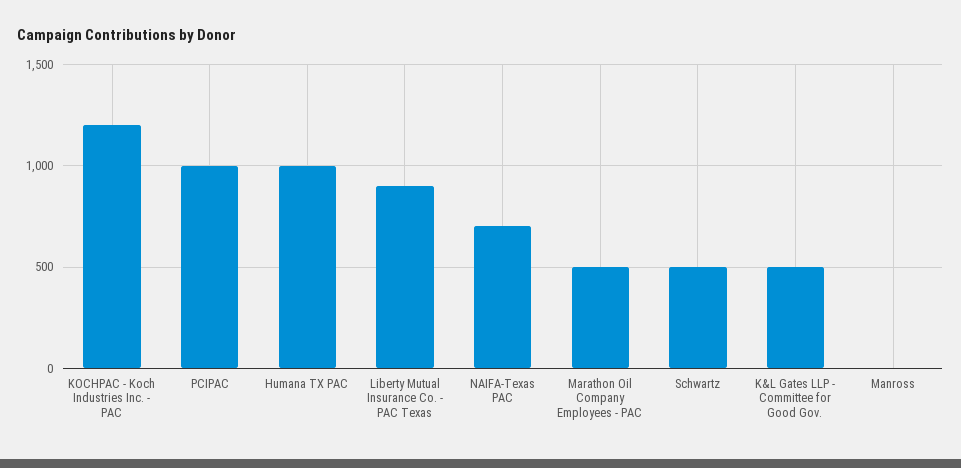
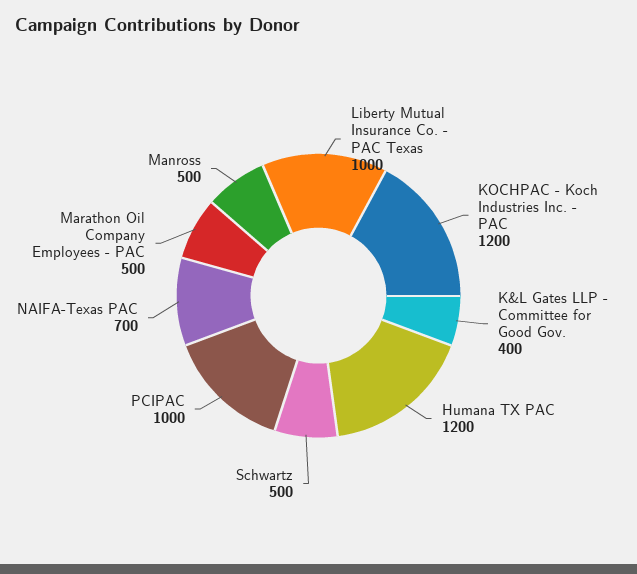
Humana TX PAC: 1000 -> 1200
Liberty Mutual Insurance Co. - PAC Texas: 900 -> 1000
K&L Gates LLP - Committee for Good Gov.: 500 -> 400
Manross: 0 -> 500

